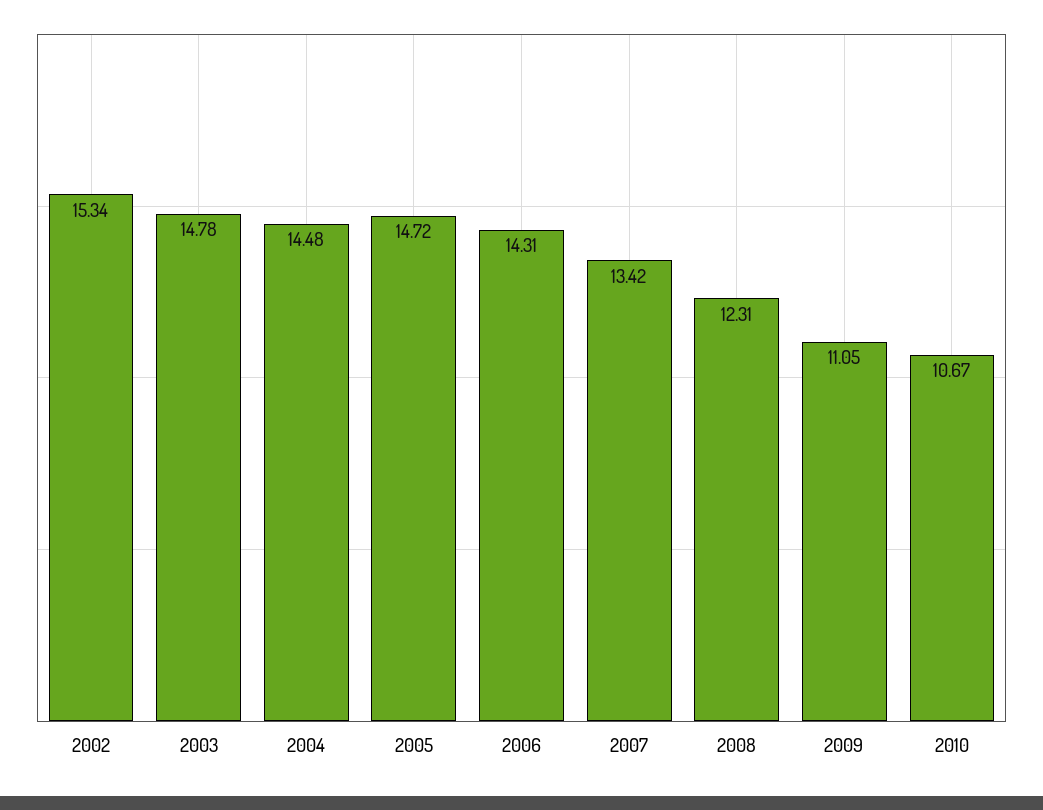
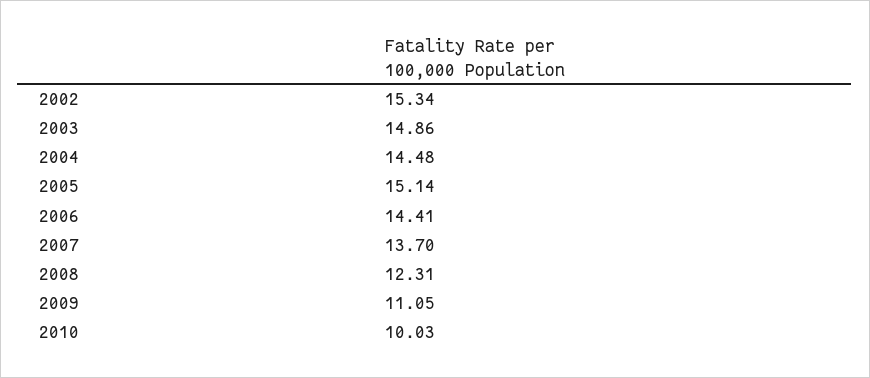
2003: 14.78 -> 14.86
2005: 14.72 -> 15.14
2006: 14.31 -> 14.41
2007: 13.42 -> 13.7
2010: 10.67 -> 10.03

